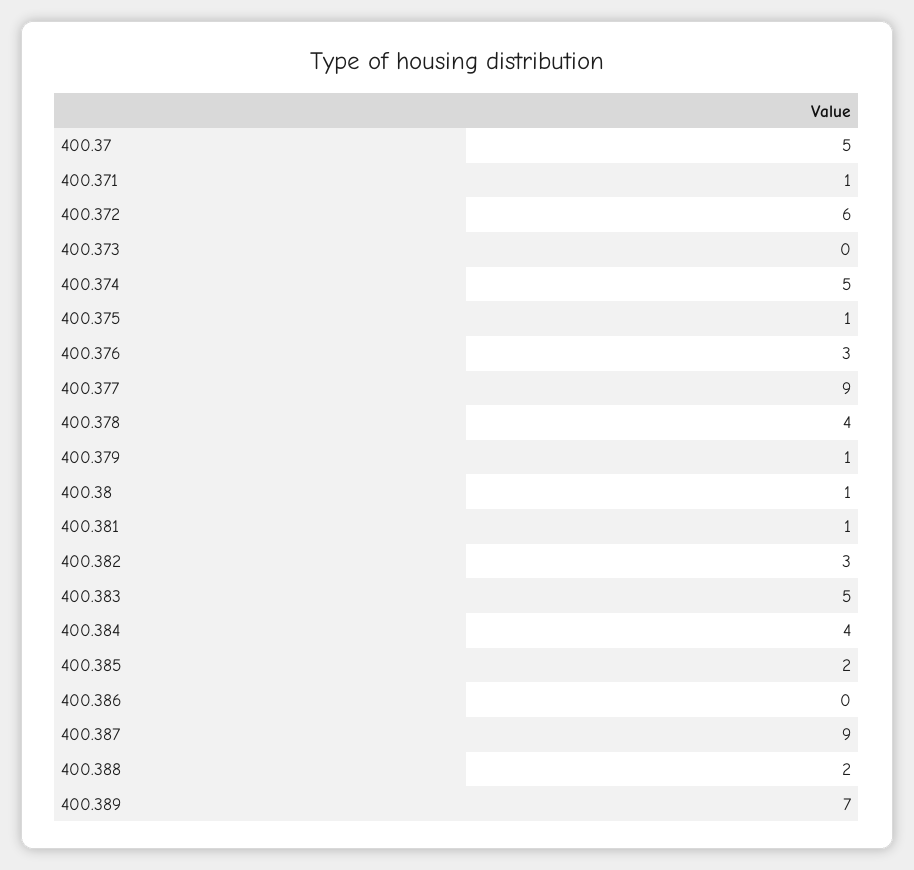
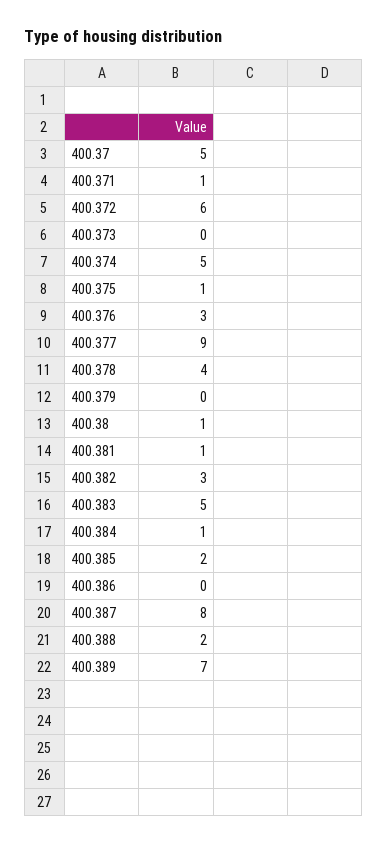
400.379: 1 -> 0
400.384: 4 -> 1
400.387: 9 -> 8

